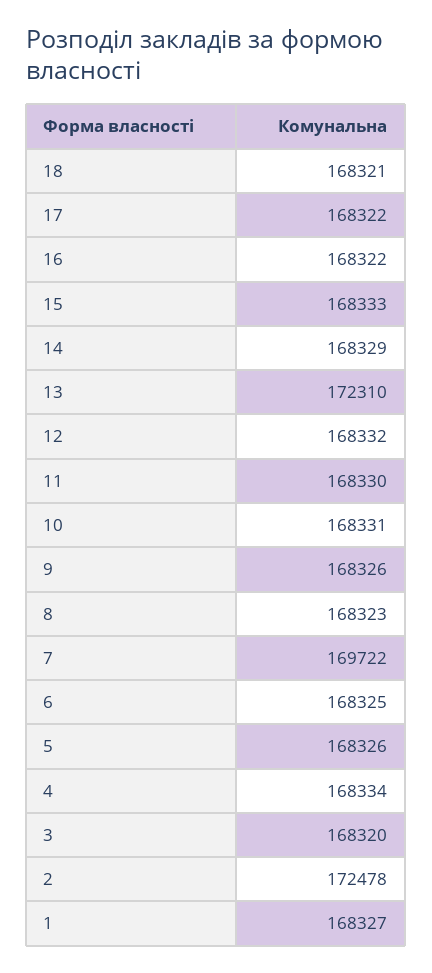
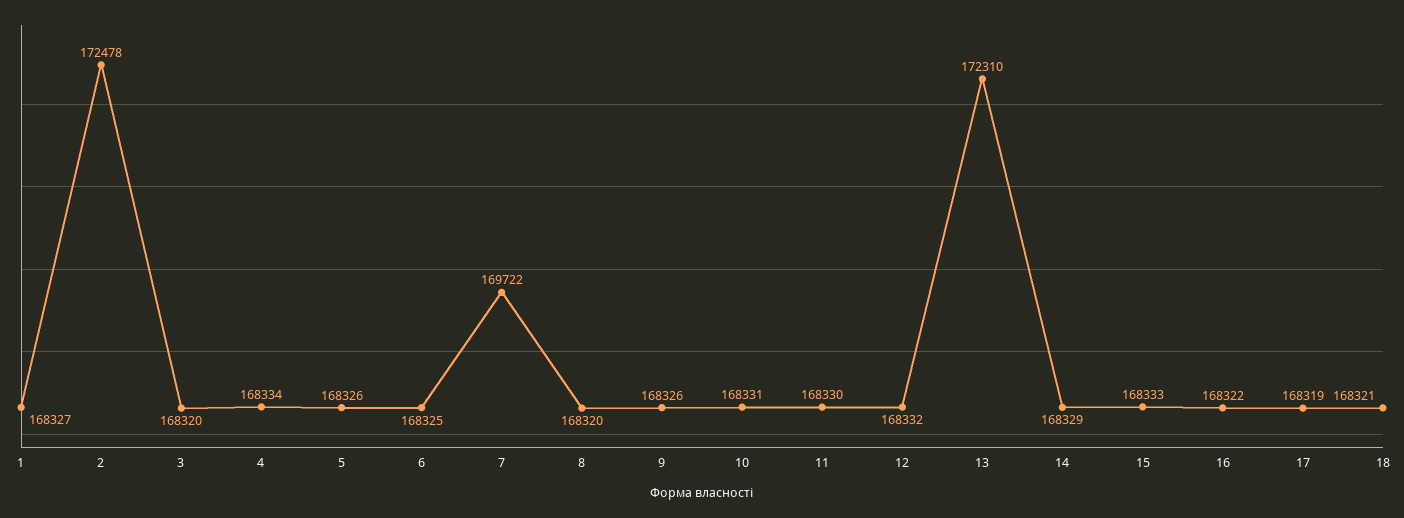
17: 168322 -> 168319
8: 168323 -> 168320

